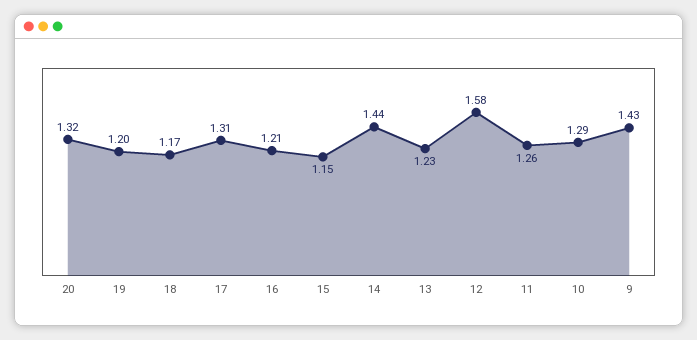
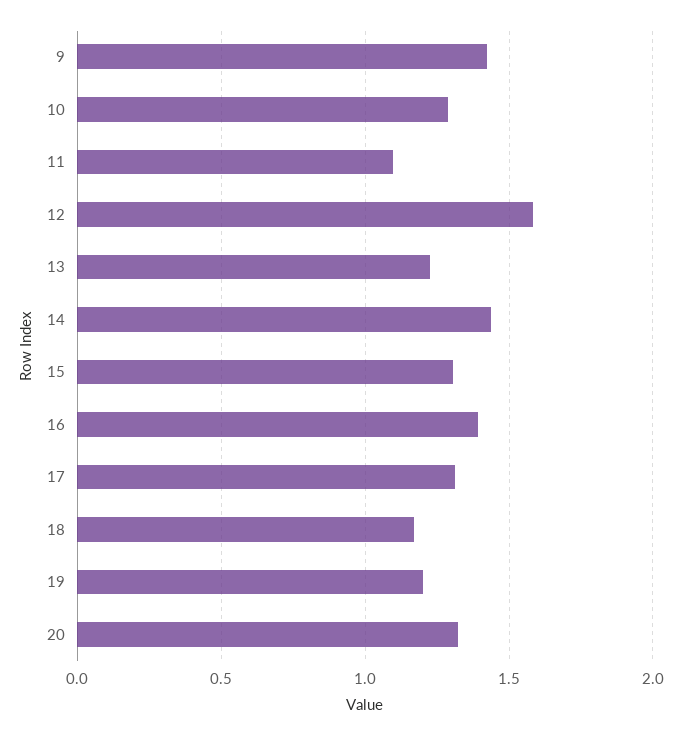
16: 1.21 -> 1.4
15: 1.15 -> 1.3
11: 1.26 -> 1.1

